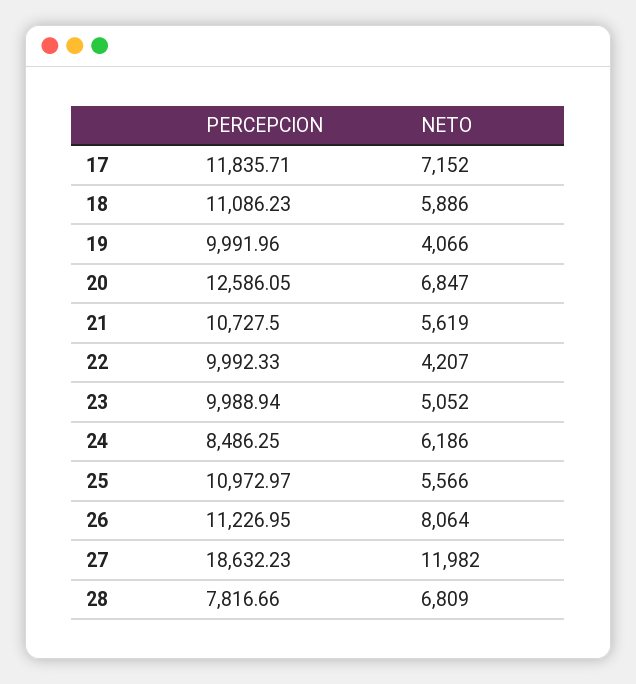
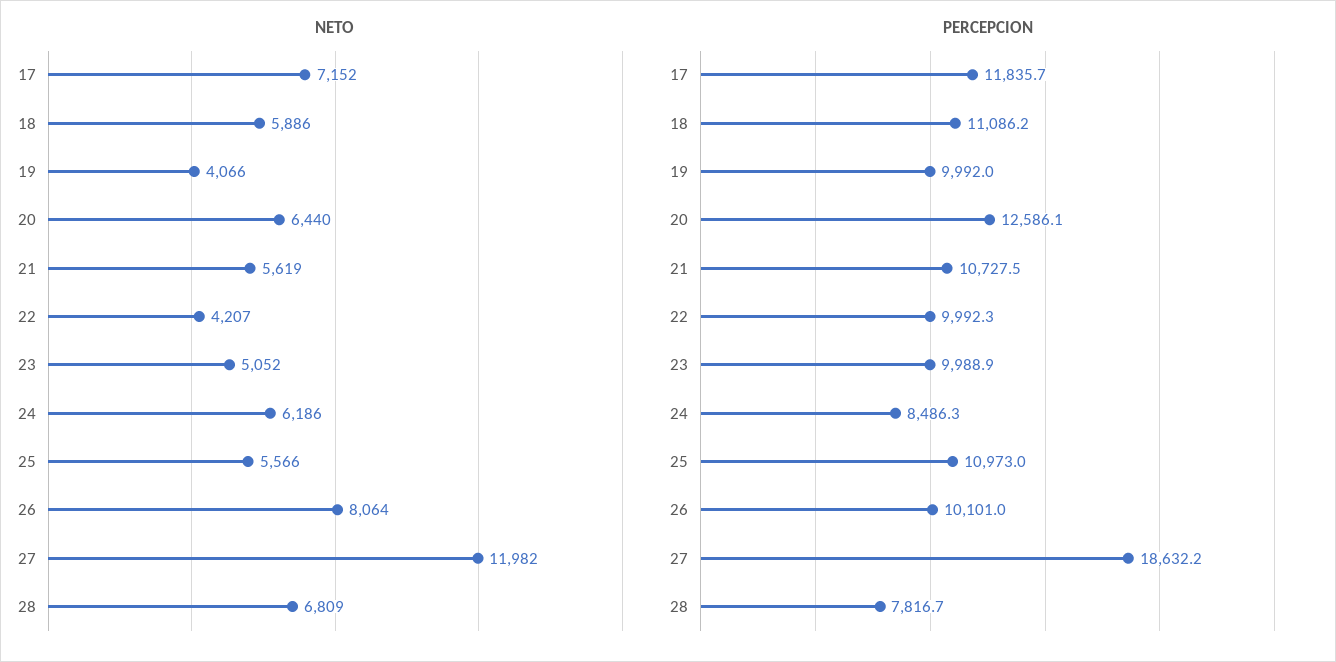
NETO, 20: 6847 -> 6440
PERCEPCION, 26: 11226.95 -> 10101

